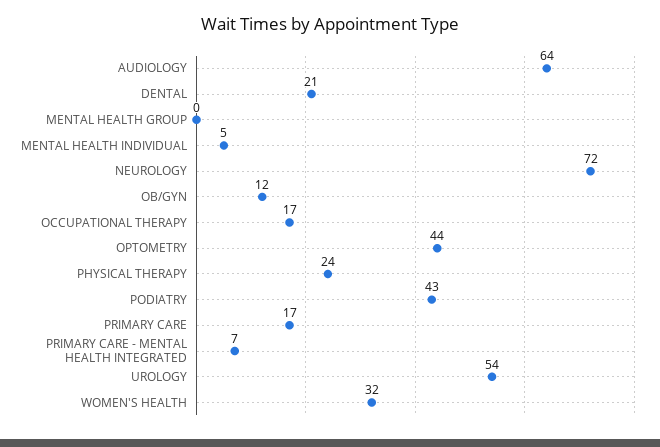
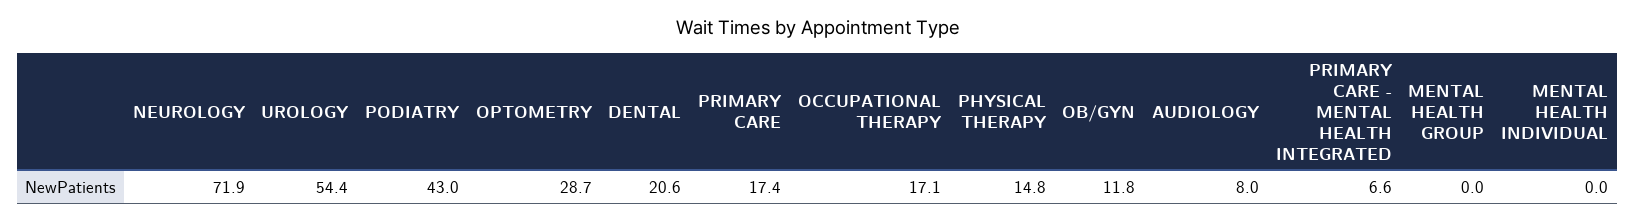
AUDIOLOGY: 64 -> 8
MENTAL HEALTH INDIVIDUAL: 5 -> 0
OPTOMETRY: 44 -> 28.7
PHYSICAL THERAPY: 24 -> 14.8
WOMEN'S HEALTH: 32 -> none

